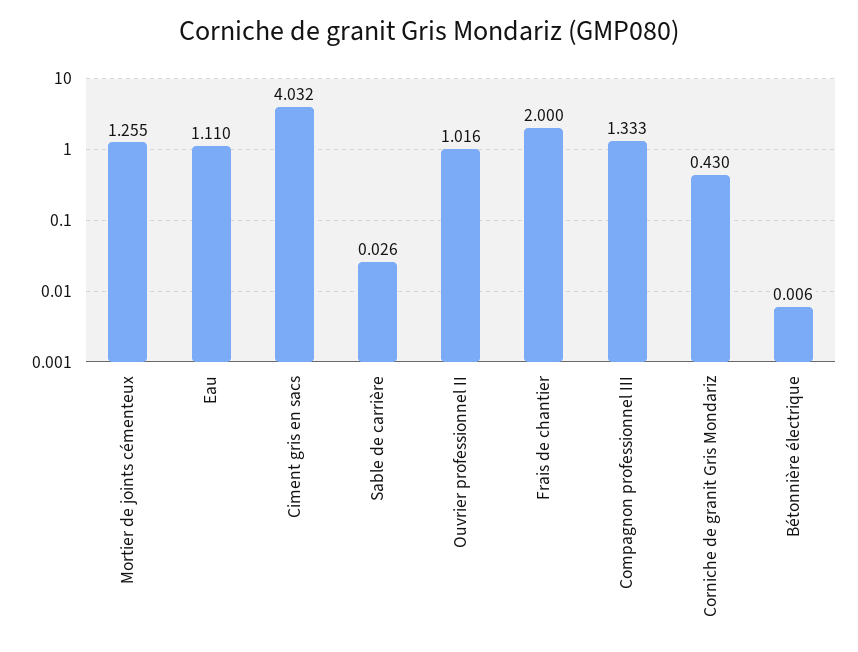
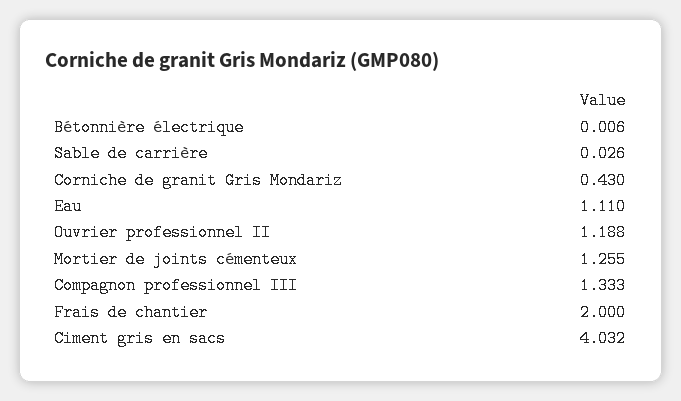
Ouvrier professionnel II: 1.016 -> 1.188

